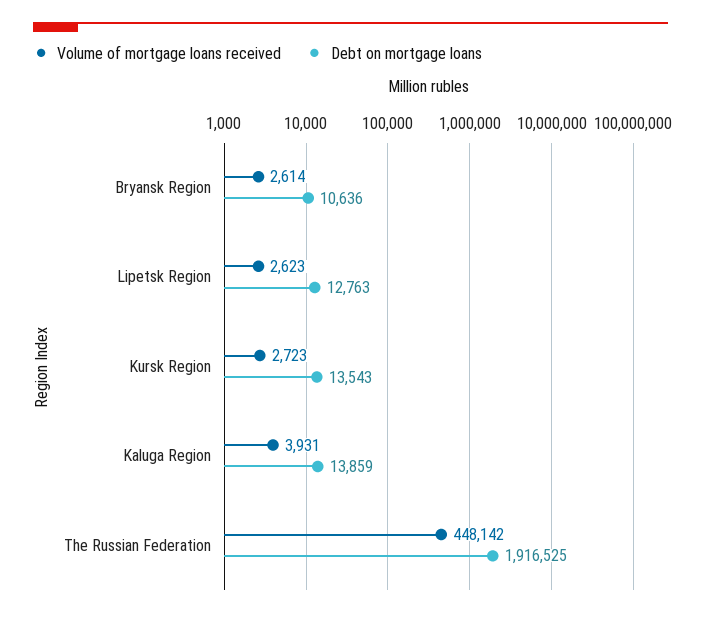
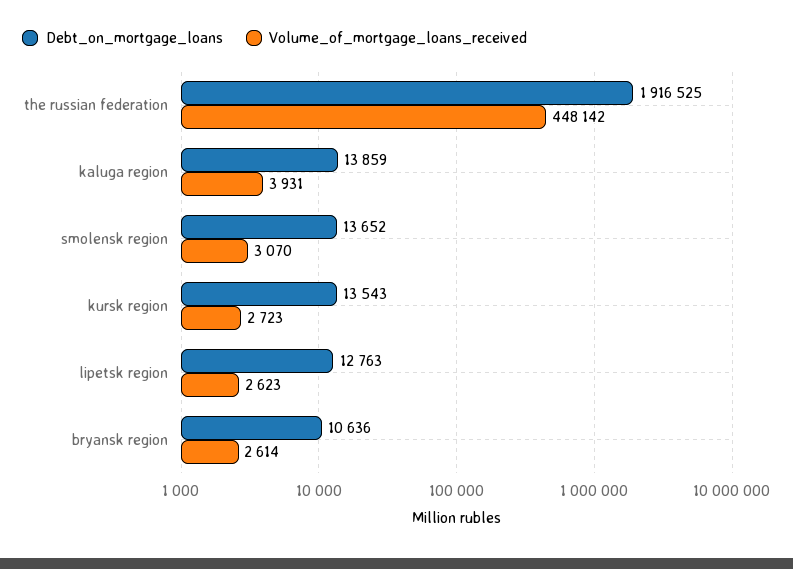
Debt on mortgage loans, smolensk region: none -> 13652
Volume of mortgage loans received, smolensk region: none -> 3070

